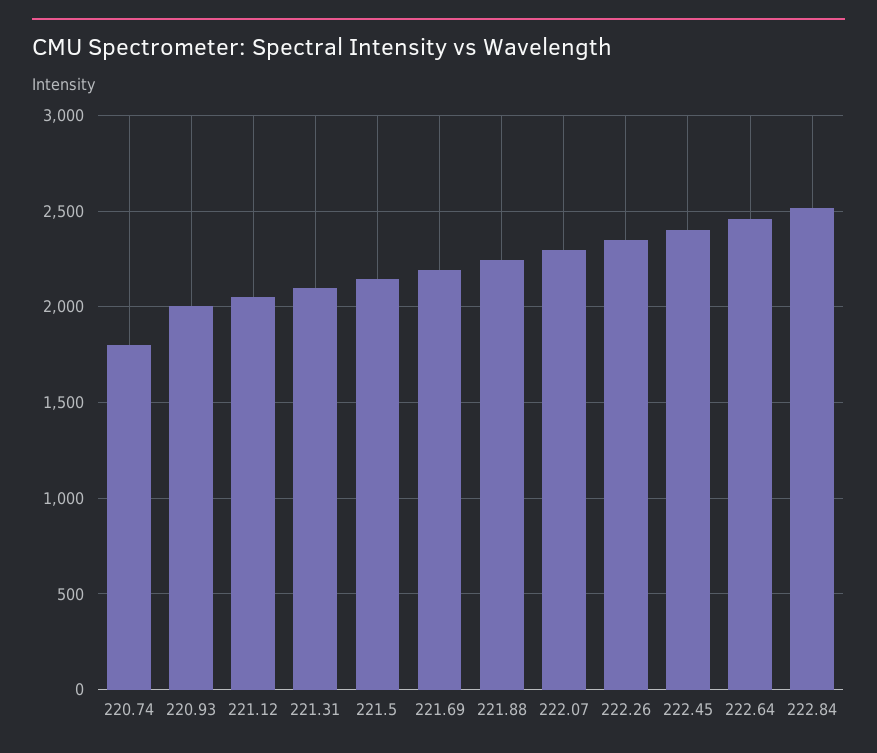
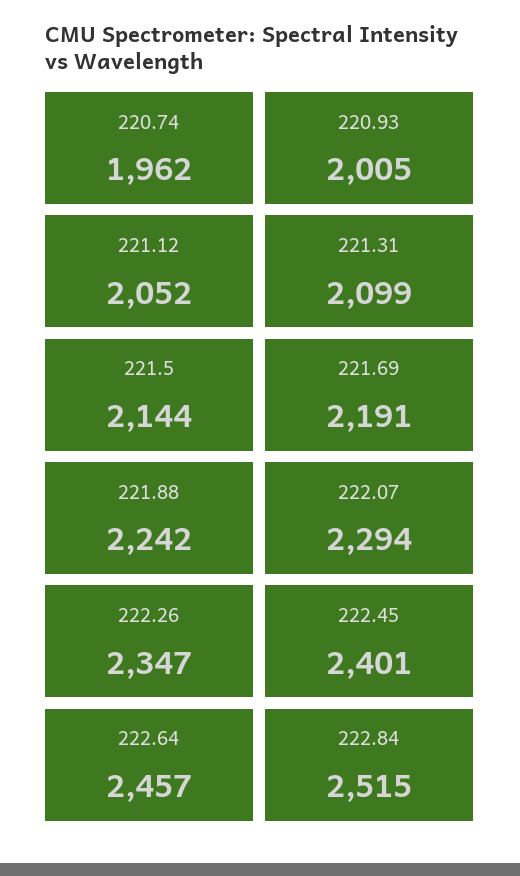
220.74: 1800 -> 1962

